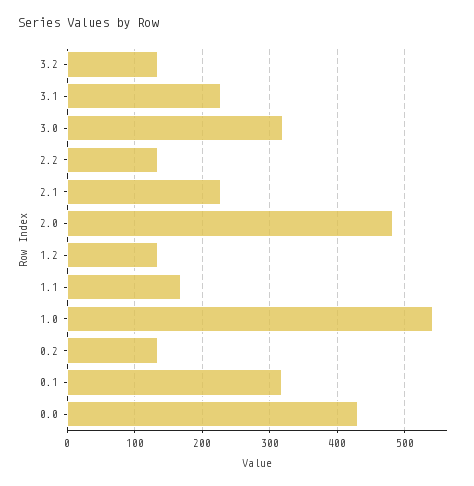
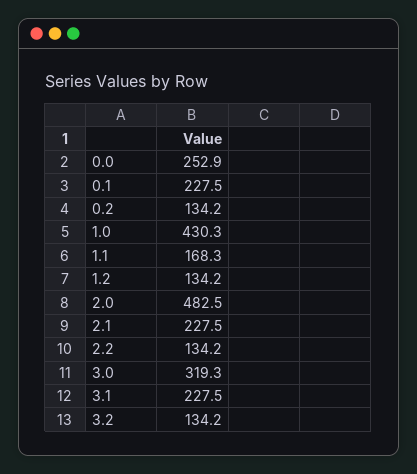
1.0: 540 -> 430.3
0.1: 320 -> 227.5
0.0: 430 -> 252.9

